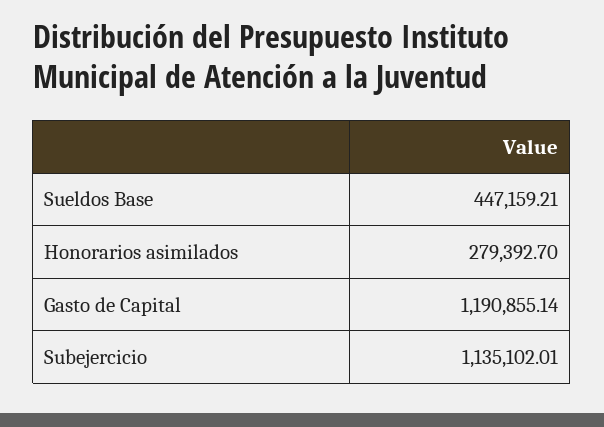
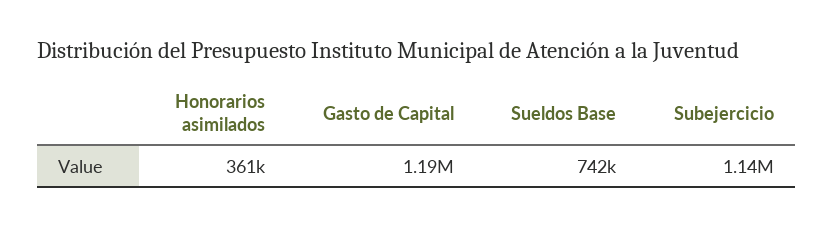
Sueldos Base: 447159.21 -> 742000
Honorarios asimilados: 279392.7 -> 361000

